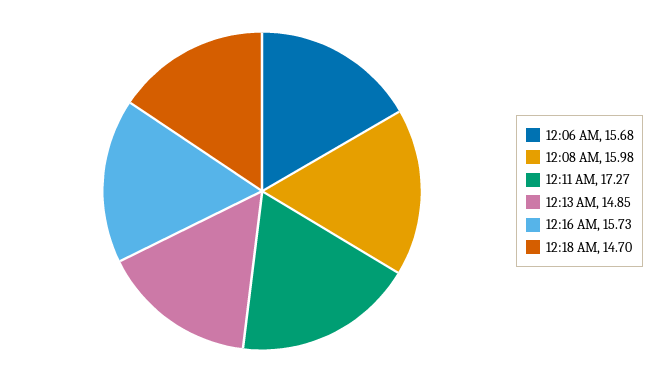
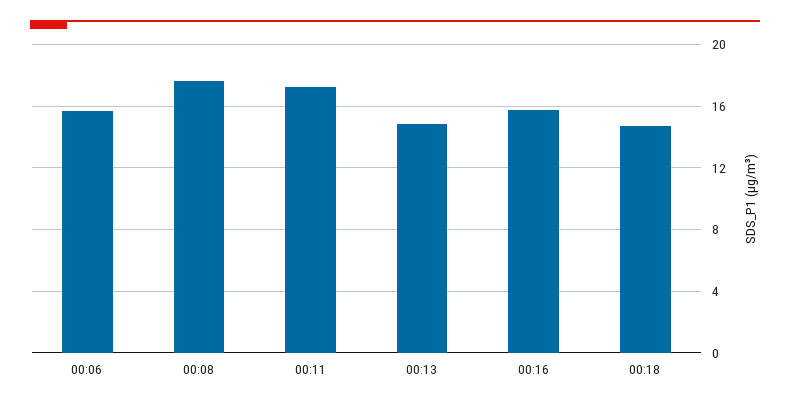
12:08 AM: 15.98 -> 17.5

